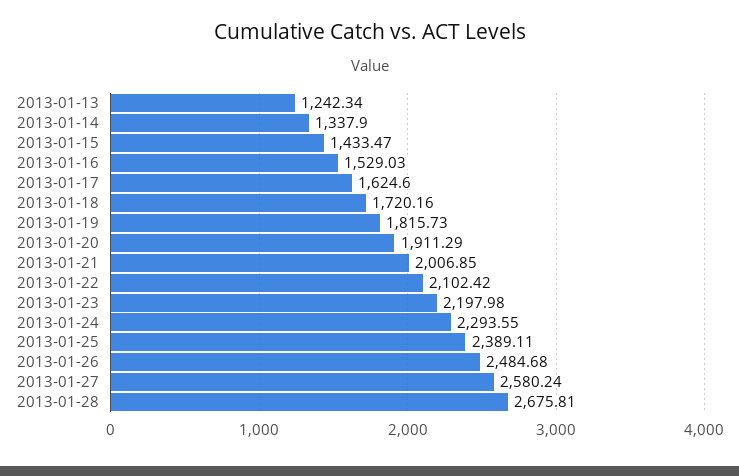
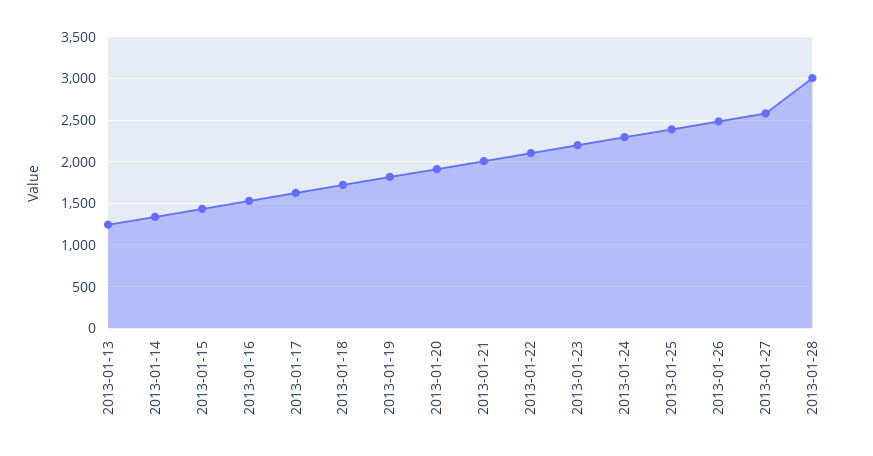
2013-01-28: 2675.81 -> 3000

